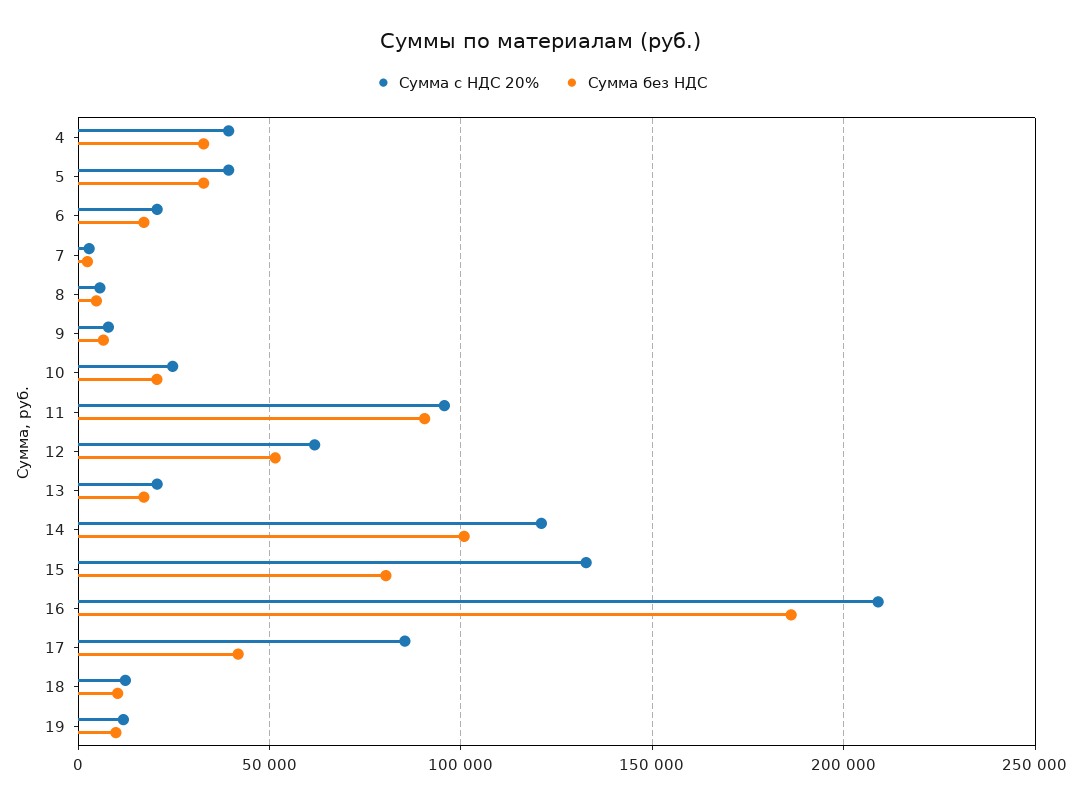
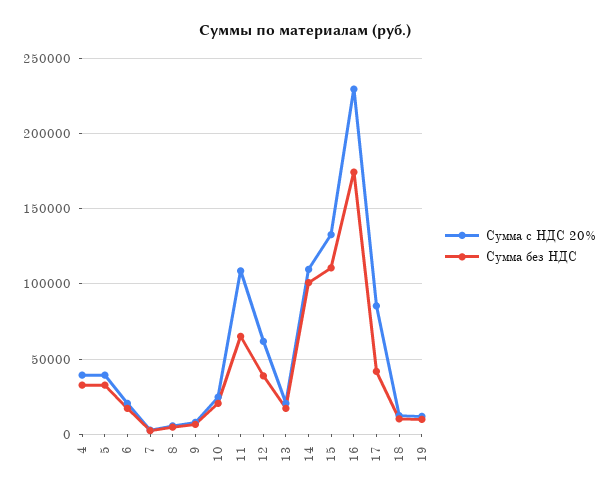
Сумма с НДС 20%, 11: 95000 -> 110000
Сумма без НДС, 11: 90000 -> 65000
Сумма без НДС, 12: 50000 -> 40000
Сумма с НДС 20%, 14: 120000 -> 110000
Сумма без НДС, 15: 80000 -> 110000
Сумма с НДС 20%, 16: 210000 -> 230000
Сумма без НДС, 16: 185000 -> 175000

